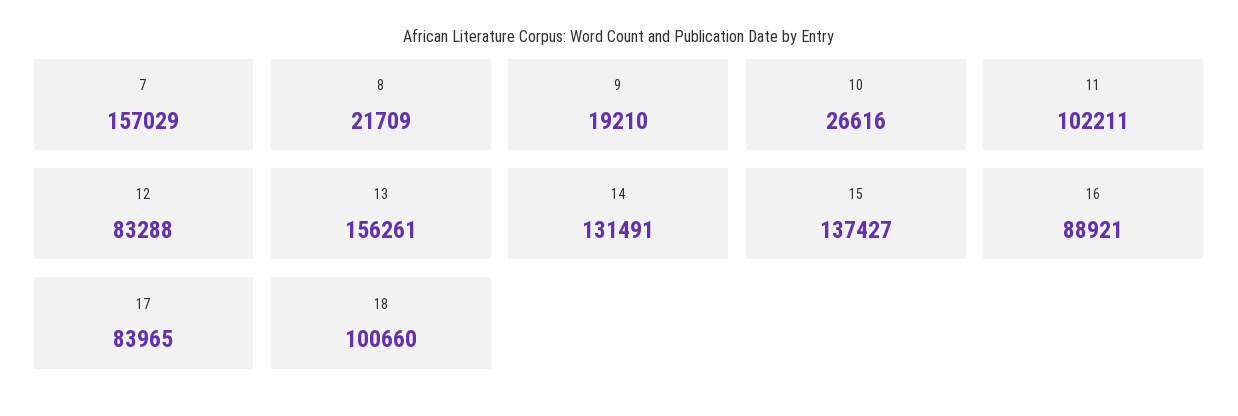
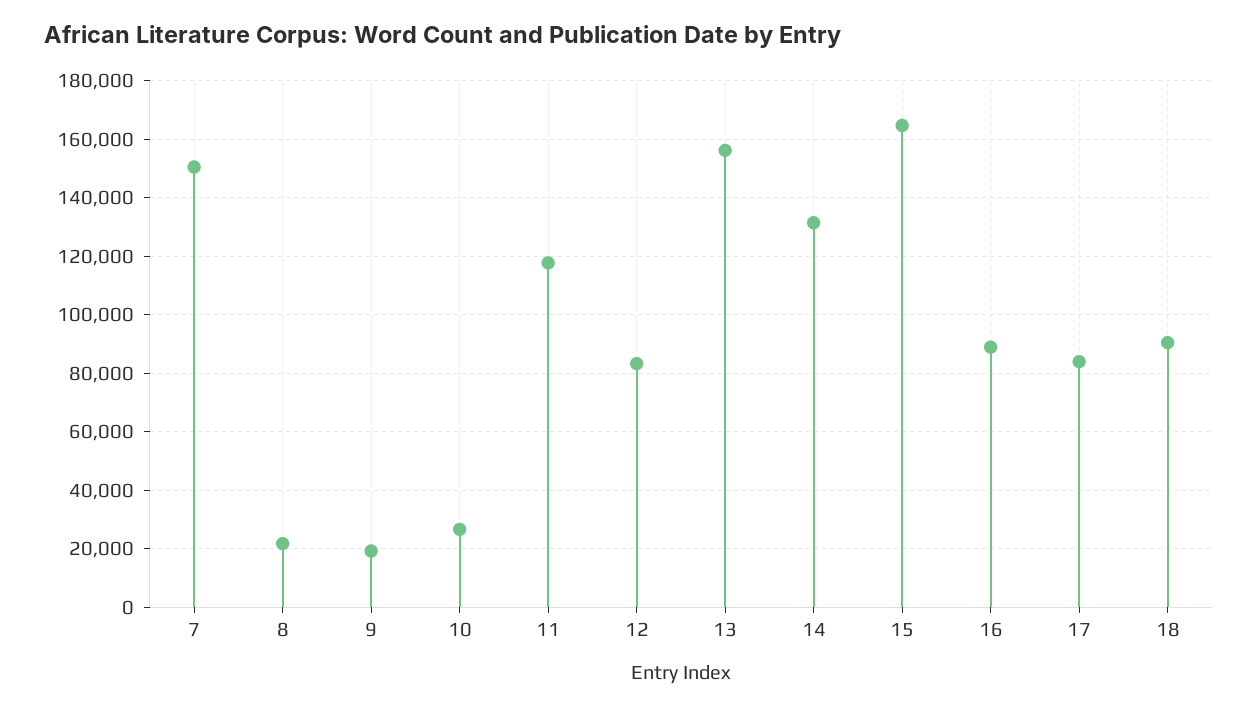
7: 157029 -> 150000
11: 102211 -> 117500
15: 137427 -> 165000
18: 100660 -> 90000

